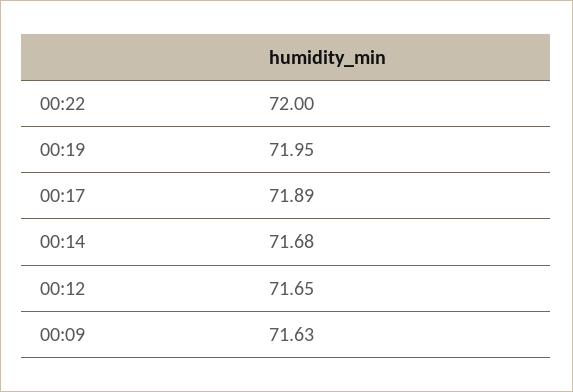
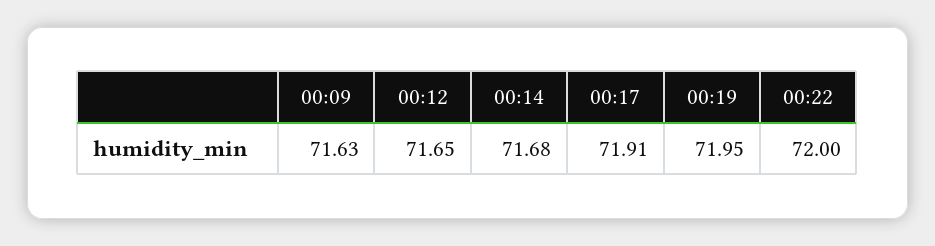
00:17: 71.89 -> 71.91

